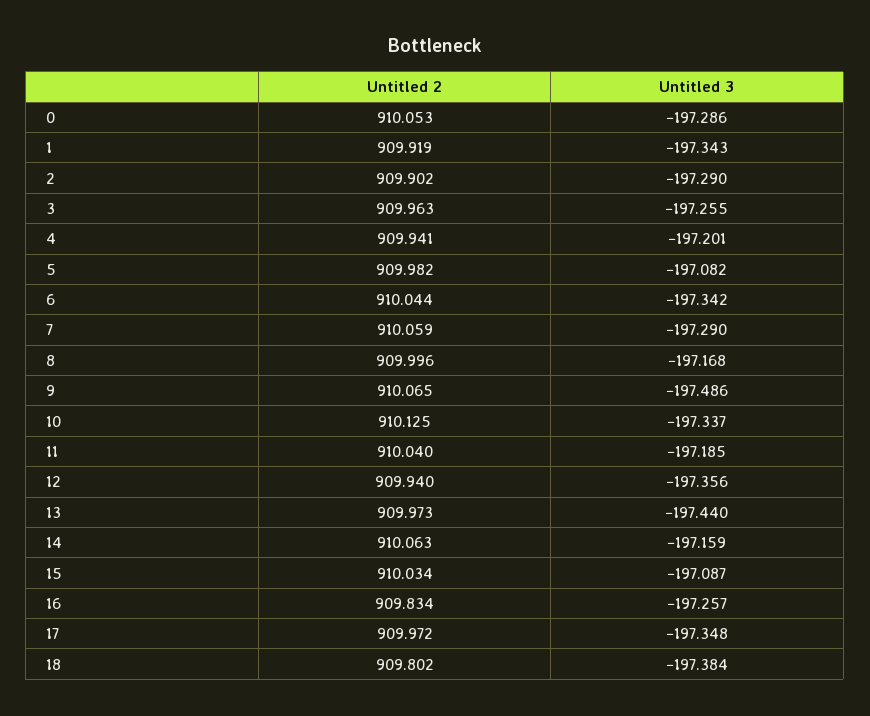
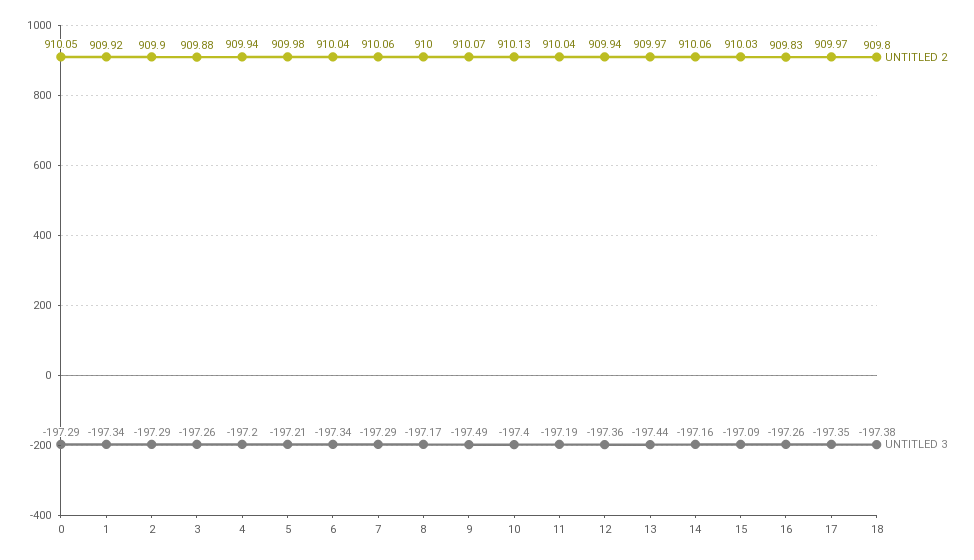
Untitled 2, 3: 909.963 -> 909.88
Untitled 3, 5: -197.082 -> -197.21
Untitled 3, 10: -197.337 -> -197.4

